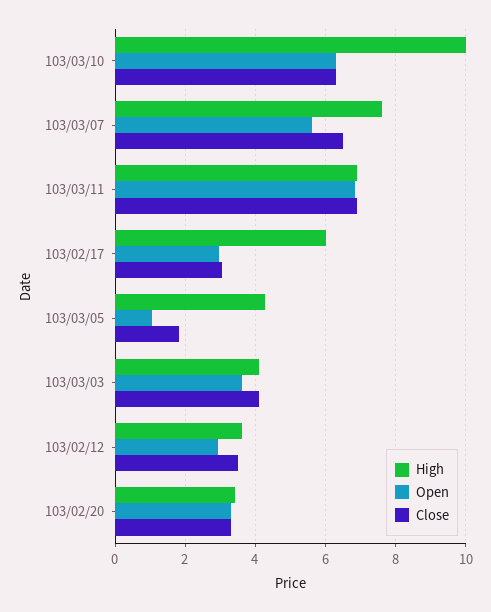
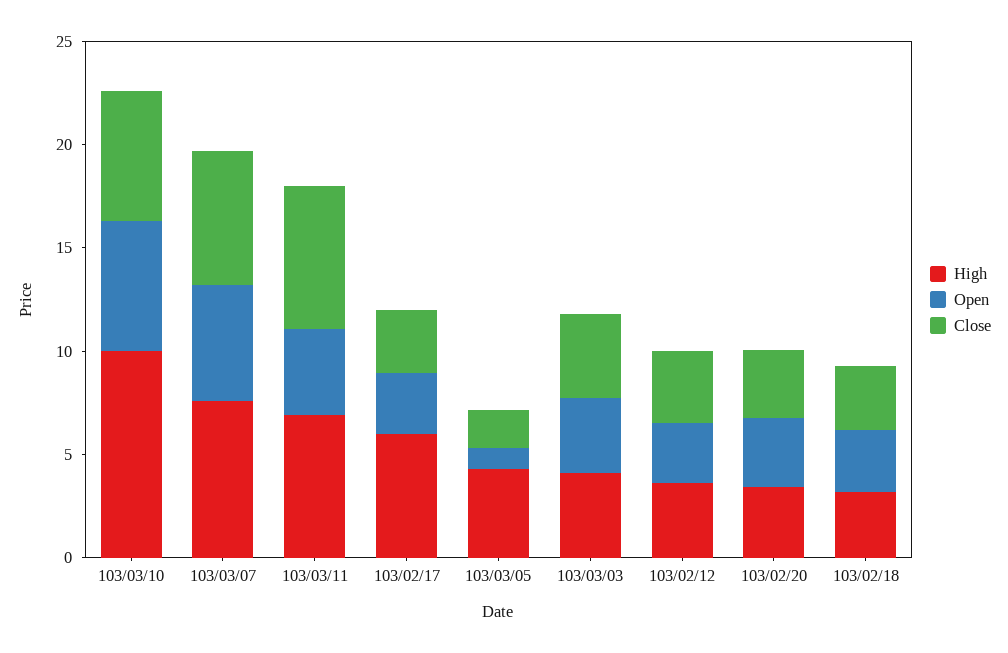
Open, 103/03/11: 6.8 -> 4
High, 103/02/18: none -> 3
Open, 103/02/18: none -> 3
Close, 103/02/18: none -> 3

